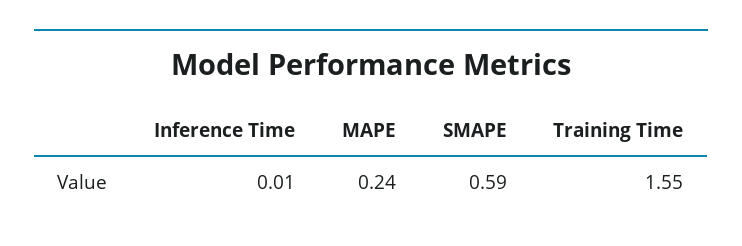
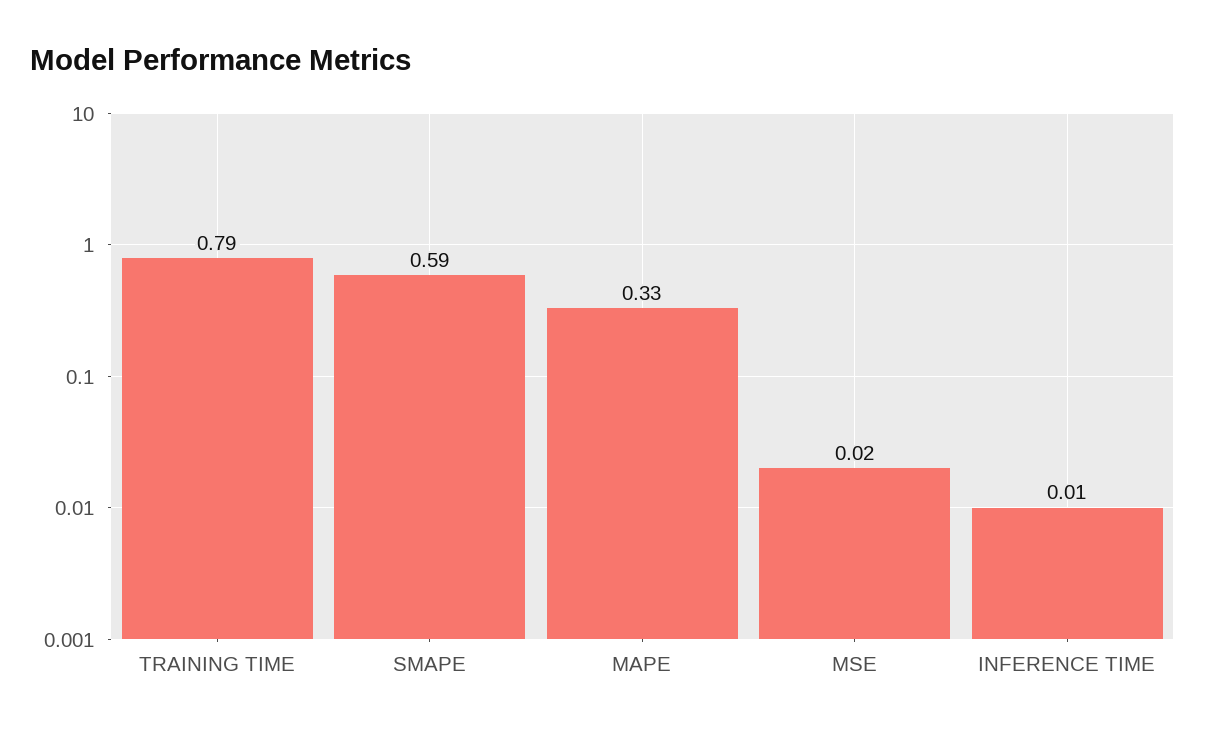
MAPE: 0.24 -> 0.33
Training Time: 1.55 -> 0.79
MSE: none -> 0.02

